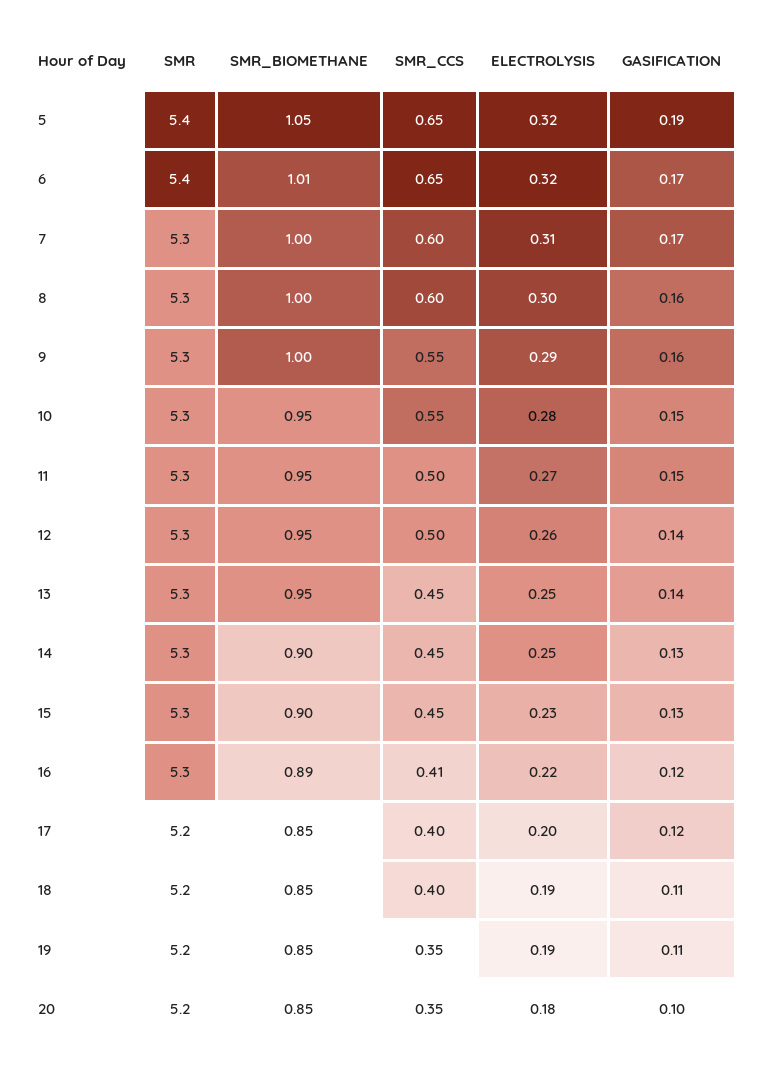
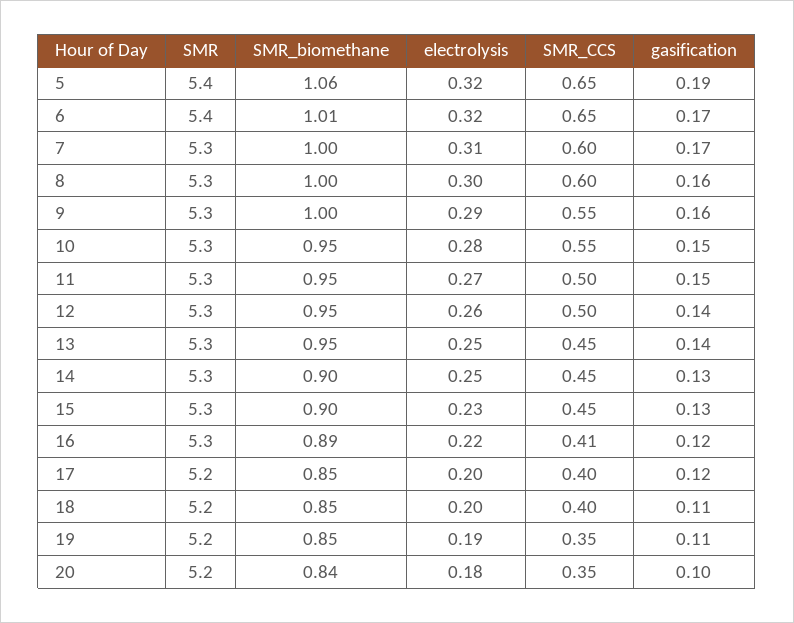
SMR_BIOMETHANE, 5: 1.05 -> 1.06
ELECTROLYSIS, 18: 0.19 -> 0.2
SMR_BIOMETHANE, 20: 0.85 -> 0.84

